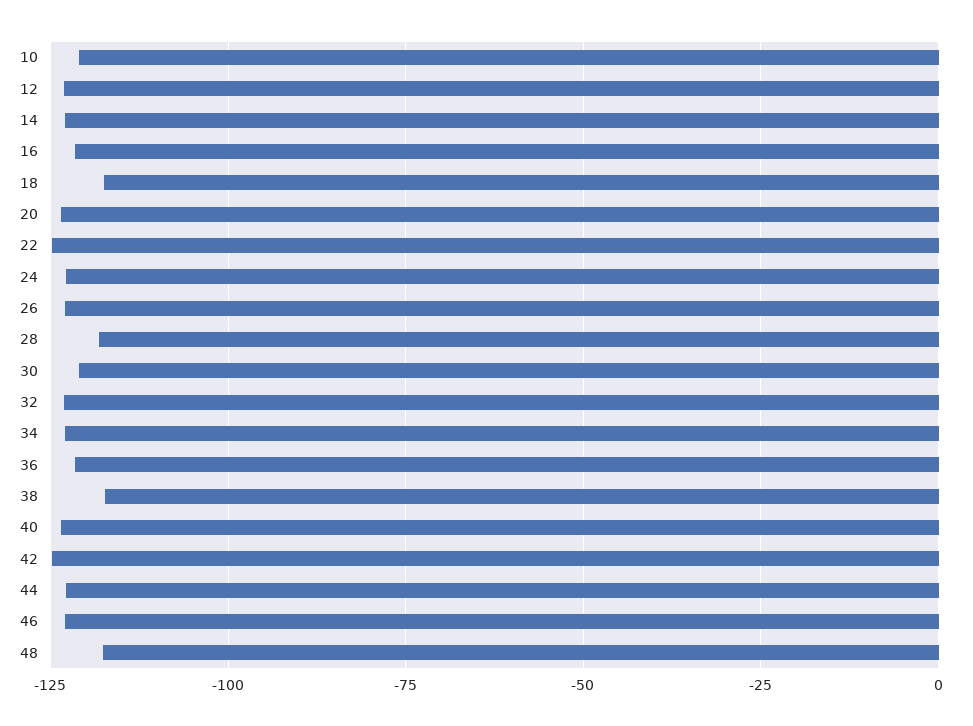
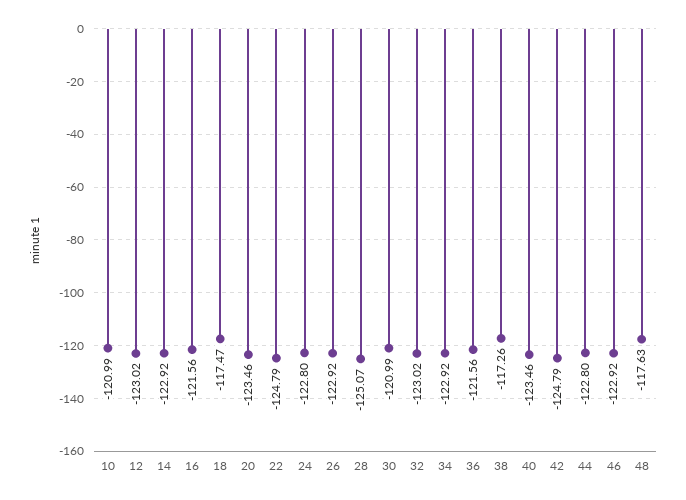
28: -117.5 -> -125.07

